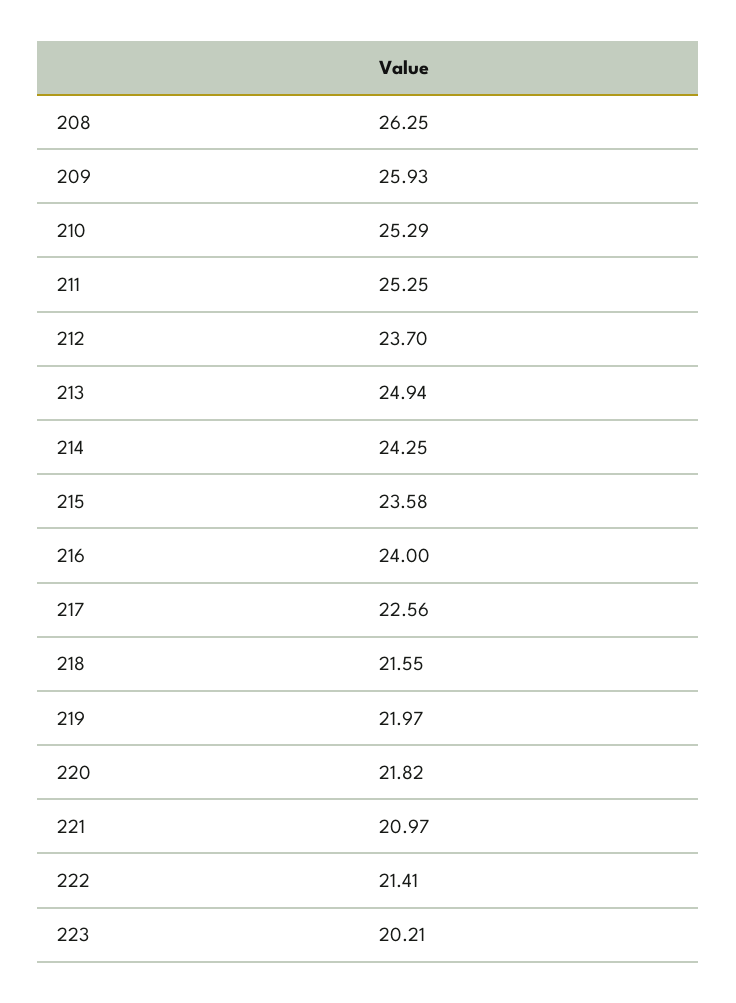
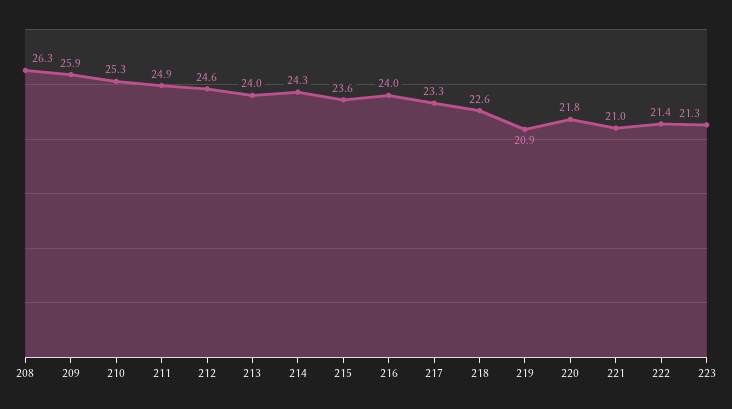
211: 25.25 -> 24.9
212: 23.7 -> 24.6
213: 24.94 -> 24
217: 22.56 -> 23.3
218: 21.55 -> 22.6
219: 21.97 -> 20.9
223: 20.21 -> 21.3

